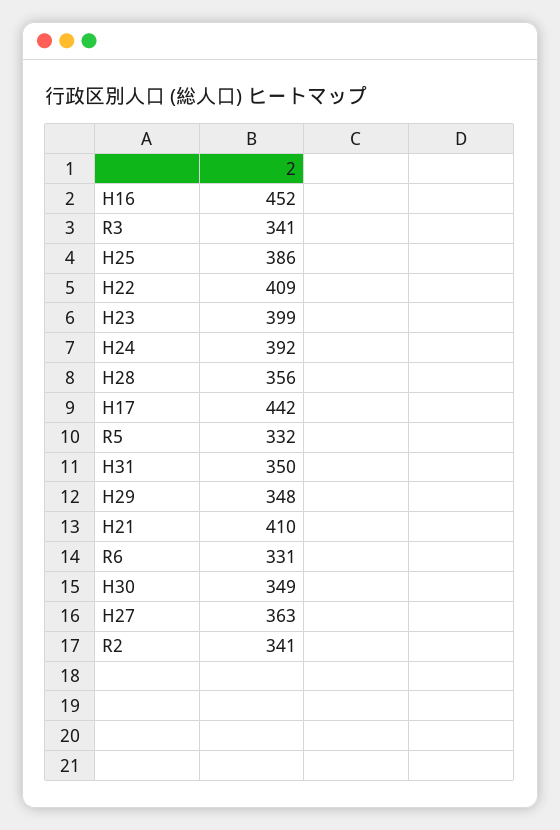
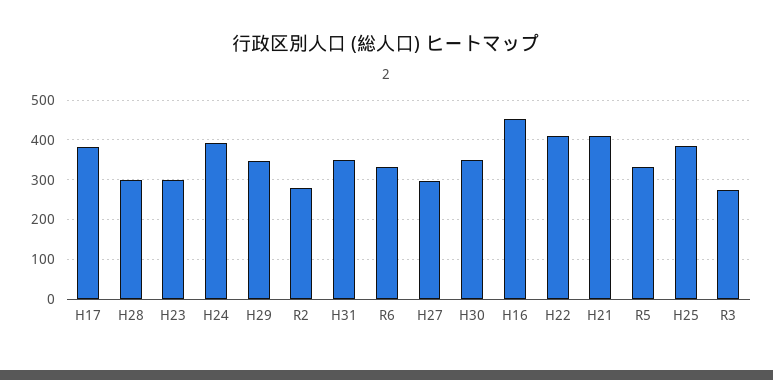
R3: 341 -> 280
H23: 399 -> 300
H28: 356 -> 300
H17: 442 -> 380
H27: 363 -> 300
R2: 341 -> 280

